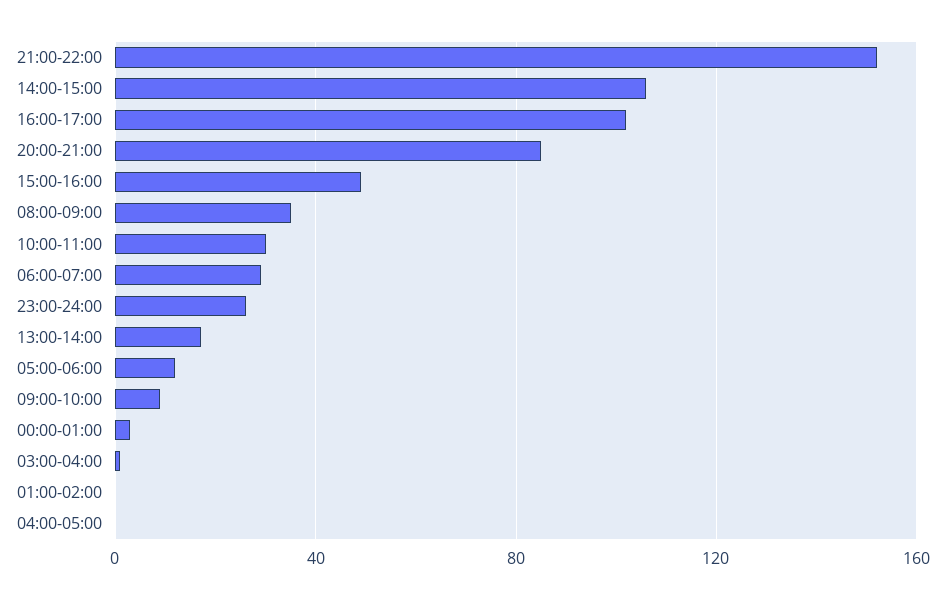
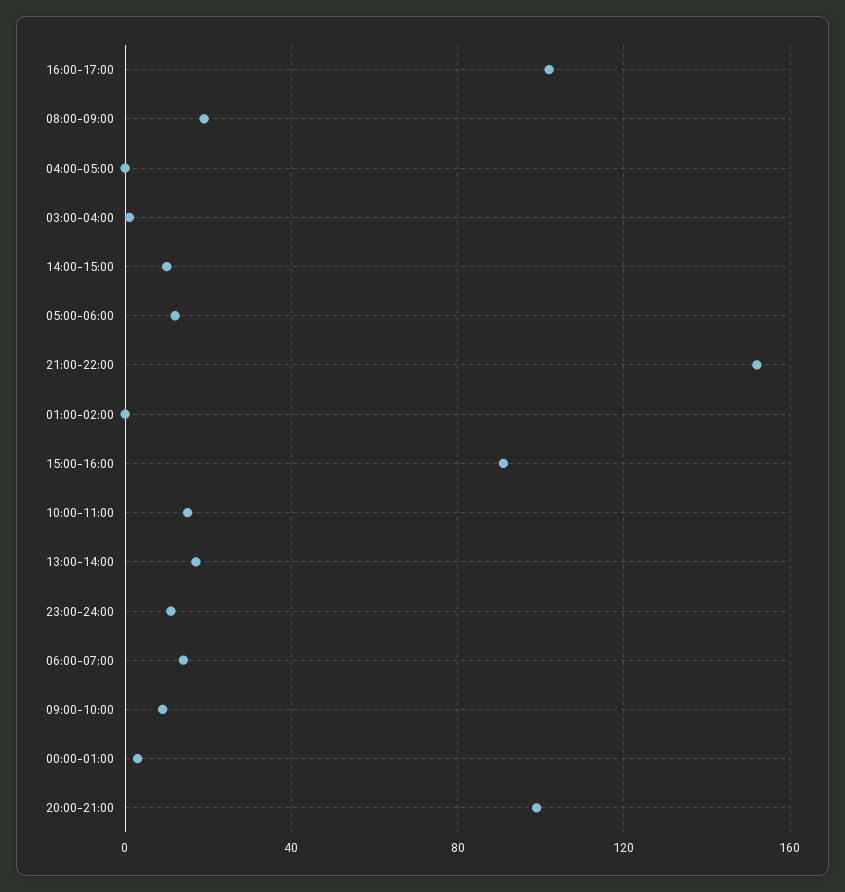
14:00-15:00: 105 -> 10
20:00-21:00: 85 -> 100
15:00-16:00: 50 -> 90
08:00-09:00: 35 -> 20
10:00-11:00: 30 -> 15
06:00-07:00: 30 -> 15
23:00-24:00: 25 -> 10

